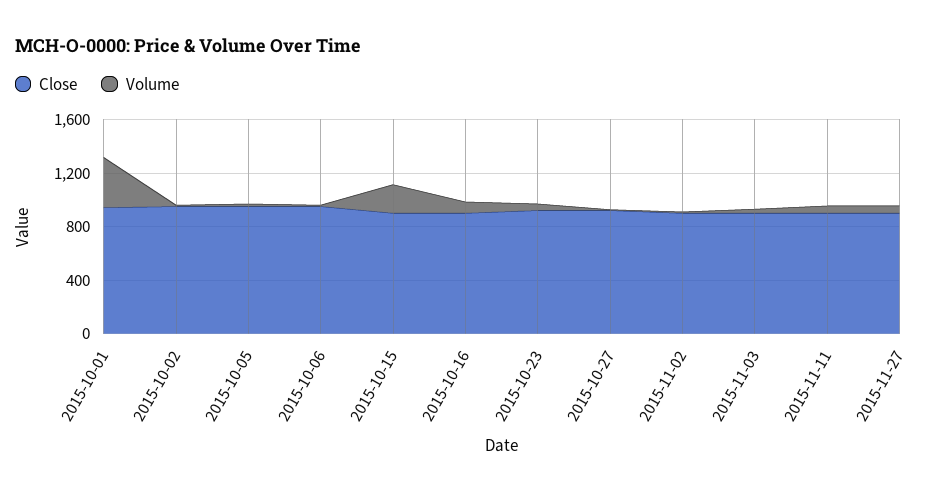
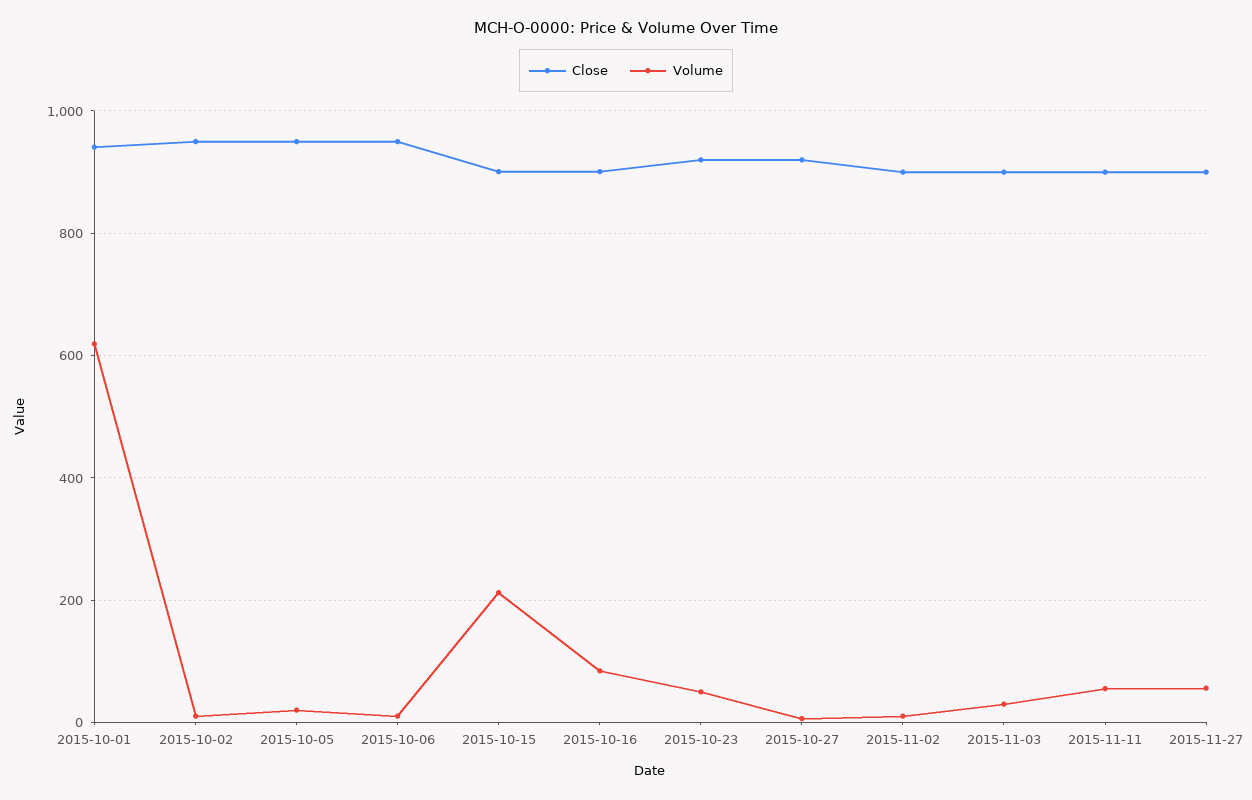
Volume, 2015-10-01: 400 -> 620

